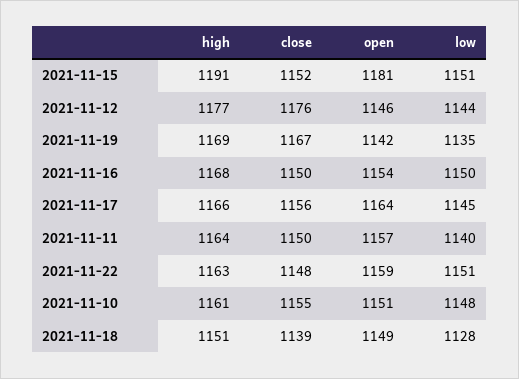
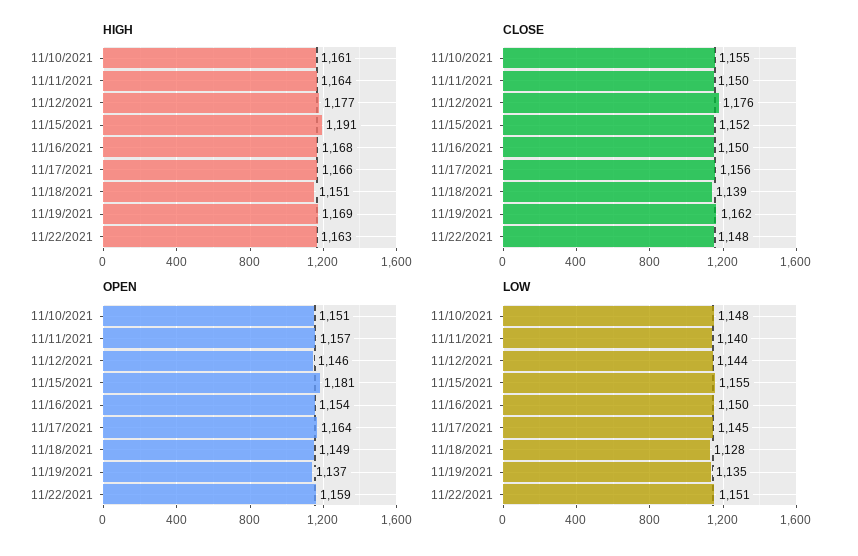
low, 2021-11-15: 1151 -> 1155
close, 2021-11-19: 1167 -> 1162
open, 2021-11-19: 1142 -> 1137

